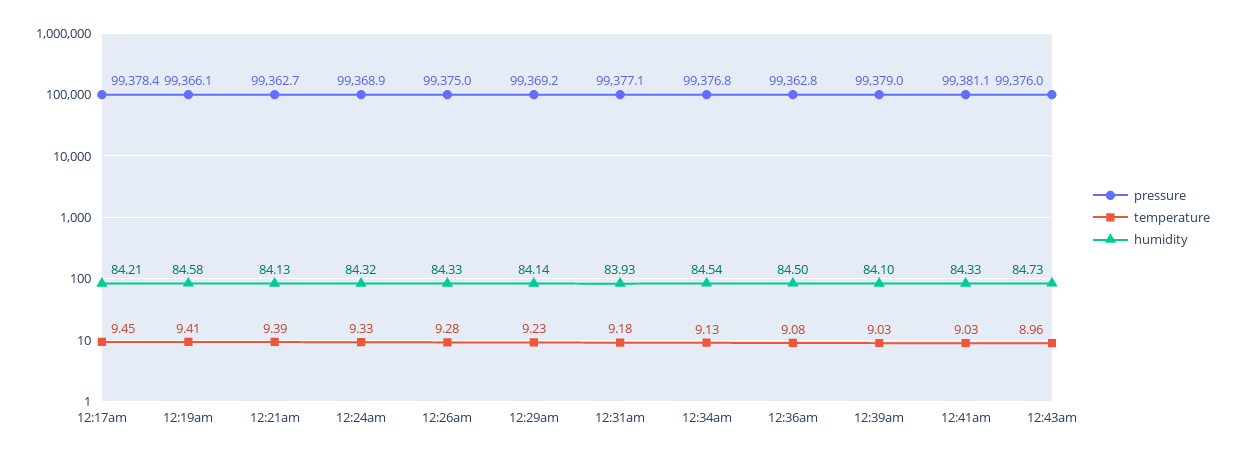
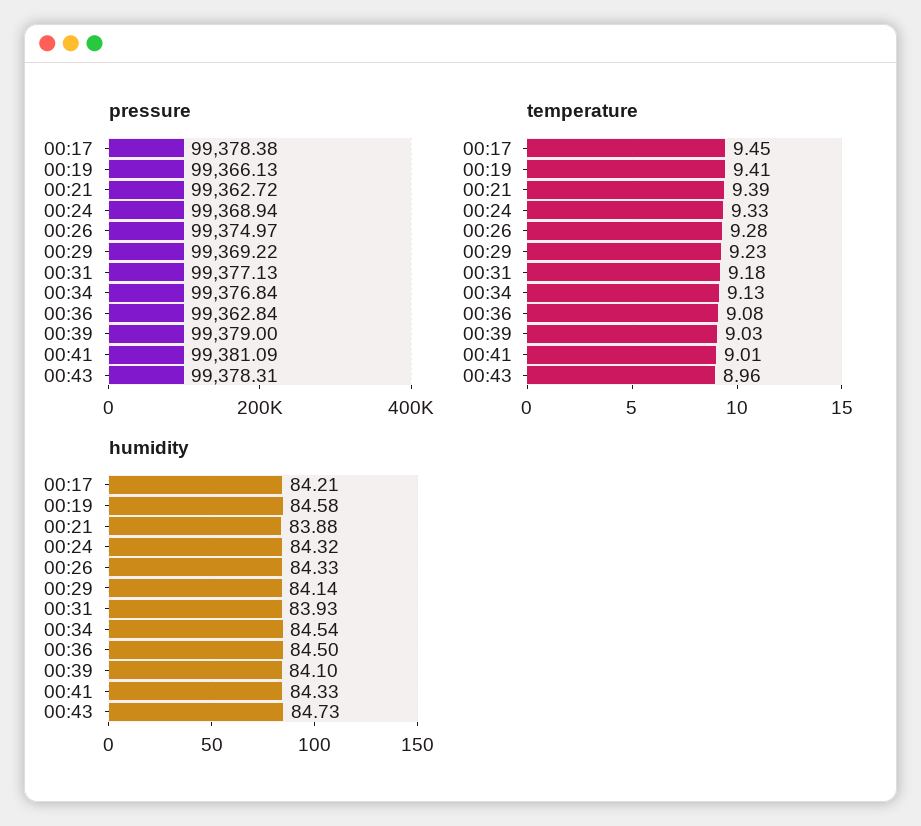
humidity, 12:21am: 84.13 -> 83.88
temperature, 12:41am: 9.03 -> 9.01
pressure, 12:43am: 99376 -> 99378.31

